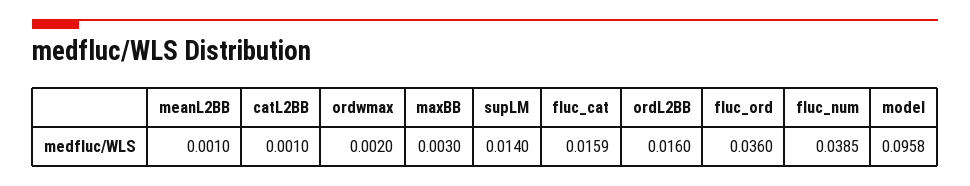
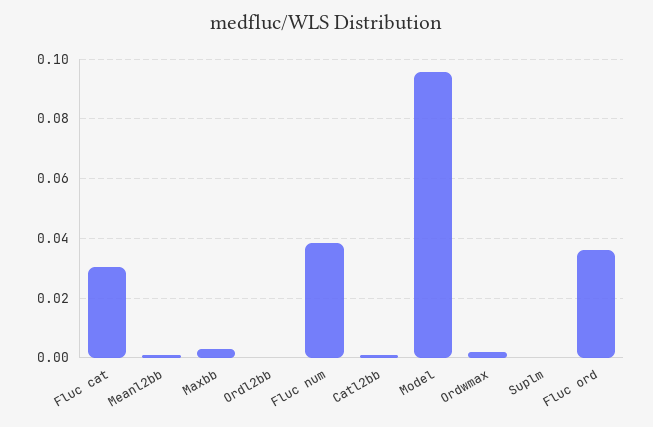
supLM: 0.014 -> 0
fluc_cat: 0.0159 -> 0.03
ordL2BB: 0.016 -> 0

